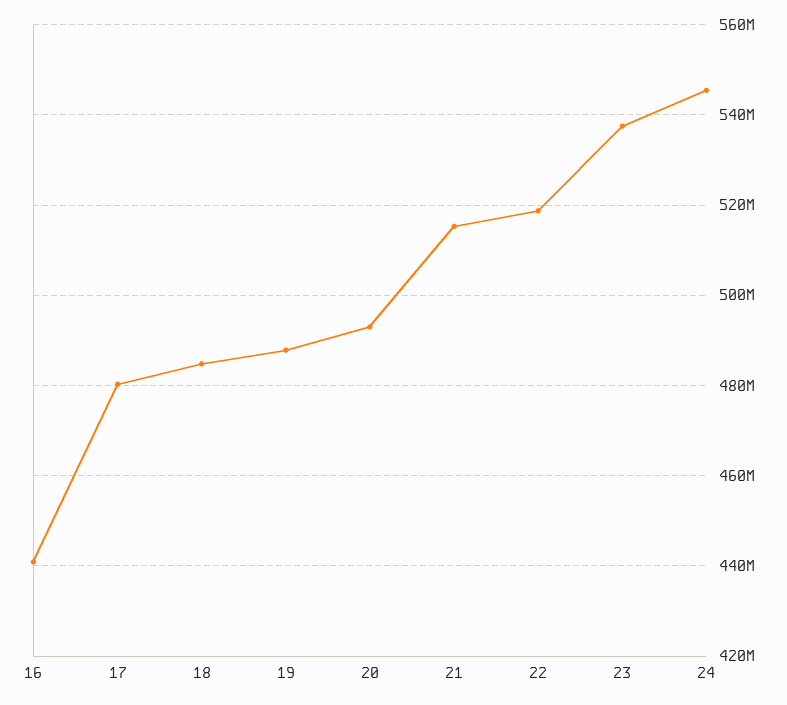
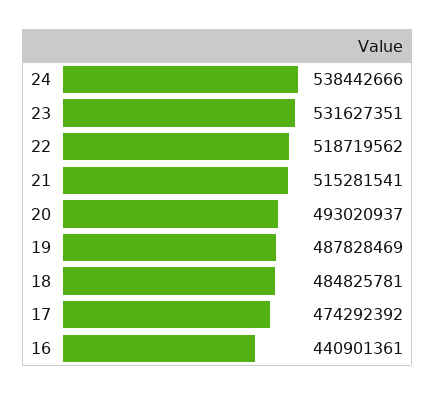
17: 480000000 -> 474292392
23: 538000000 -> 531627351
24: 546000000 -> 538442666

